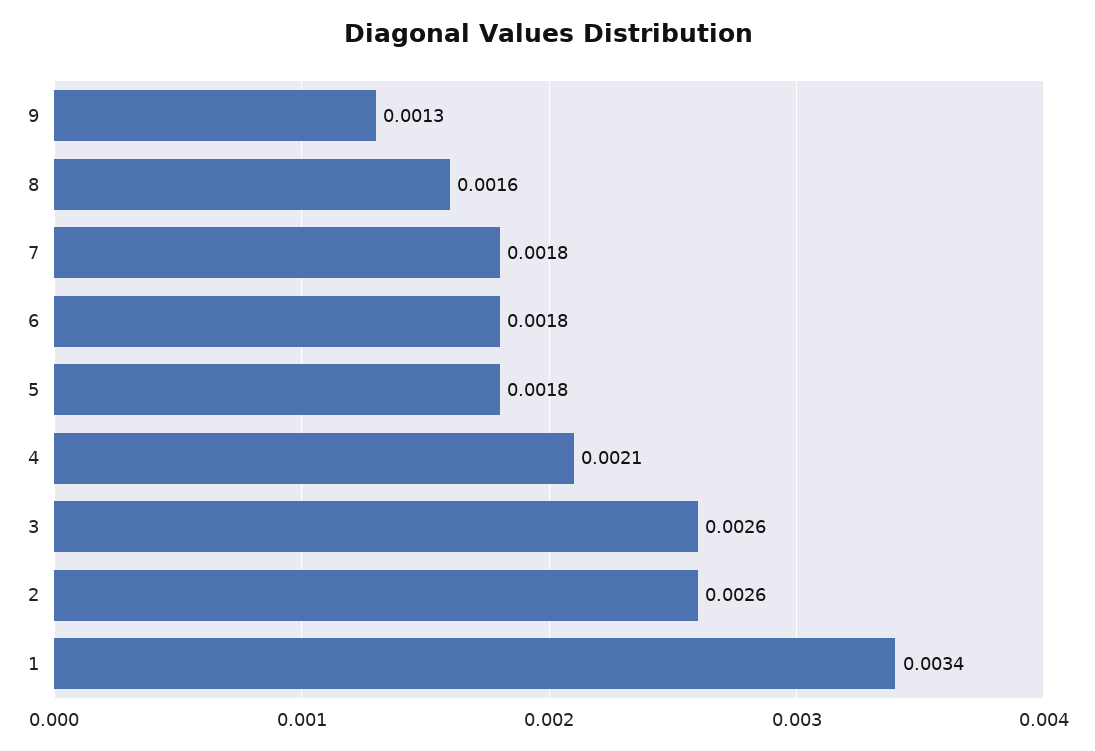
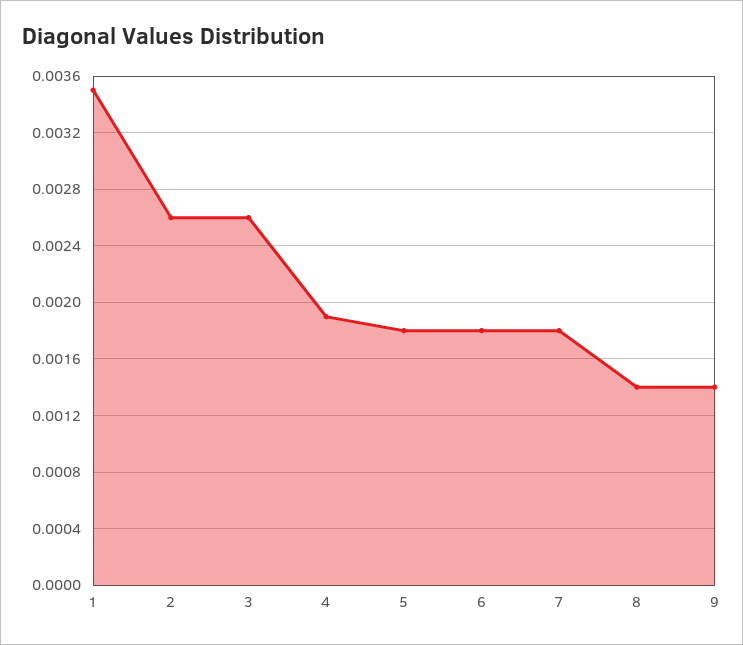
9: 0.0013 -> 0.0014
8: 0.0016 -> 0.0014
4: 0.0021 -> 0.0019
1: 0.0034 -> 0.0035

